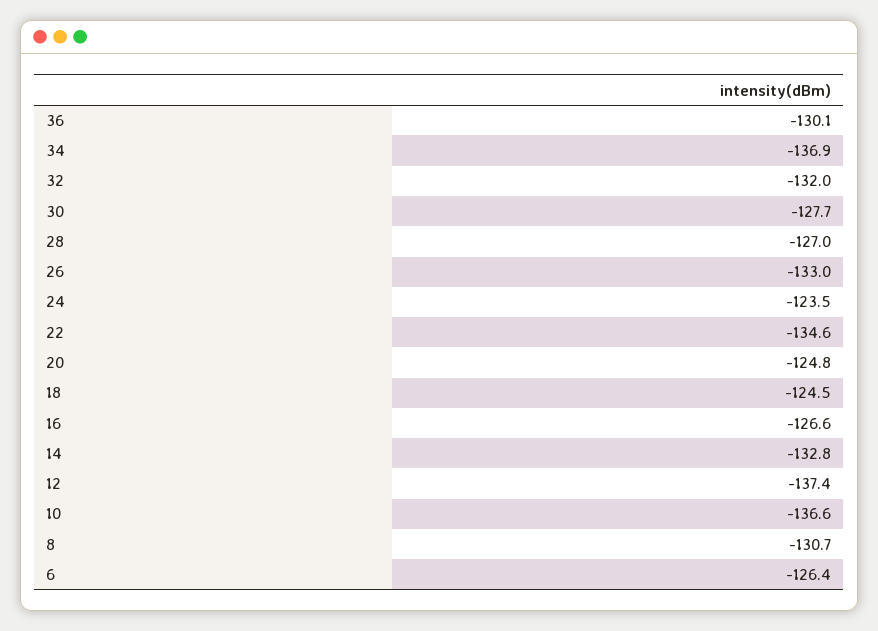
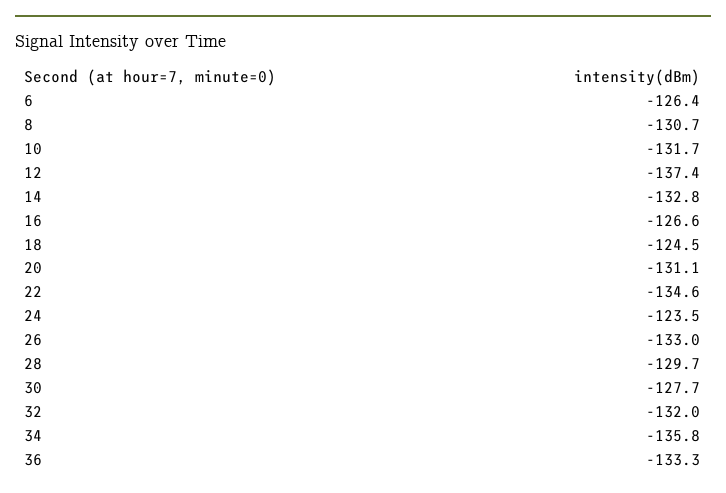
36: -130.1 -> -133.3
34: -136.9 -> -135.8
28: -127 -> -129.7
20: -124.8 -> -131.1
10: -136.6 -> -131.7

